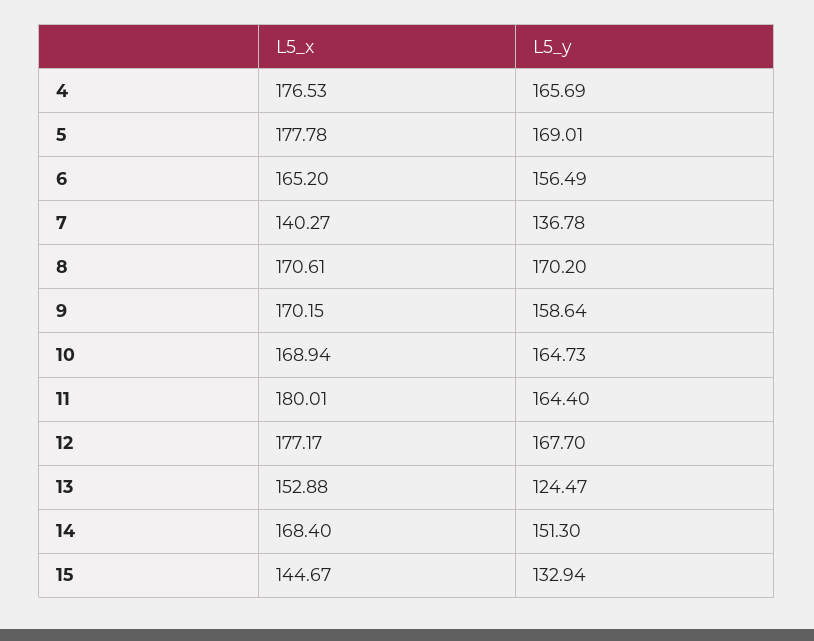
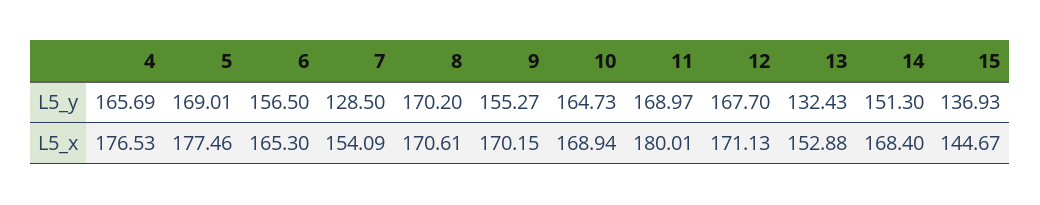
L5_x, 5: 177.78 -> 177.46
L5_x, 6: 165.2 -> 165.3
L5_y, 6: 156.49 -> 156.5
L5_x, 7: 140.27 -> 154.09
L5_y, 7: 136.78 -> 128.5
L5_y, 9: 158.64 -> 155.27
L5_y, 11: 164.4 -> 168.97
L5_x, 12: 177.17 -> 171.13
L5_y, 13: 124.47 -> 132.43
L5_y, 15: 132.94 -> 136.93

